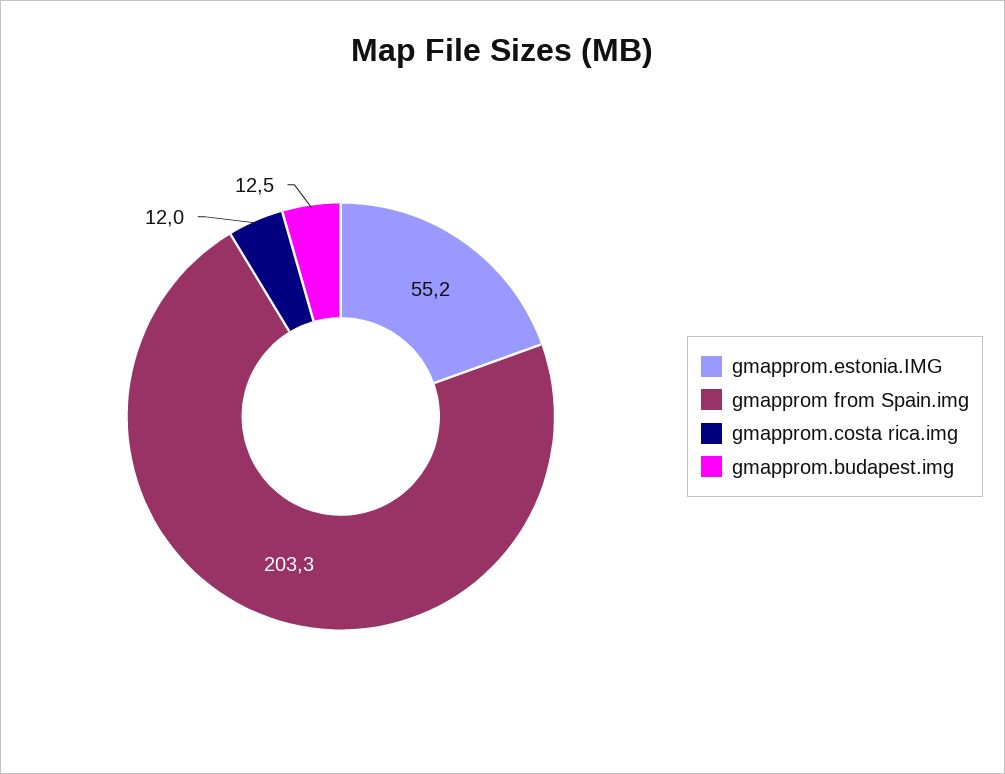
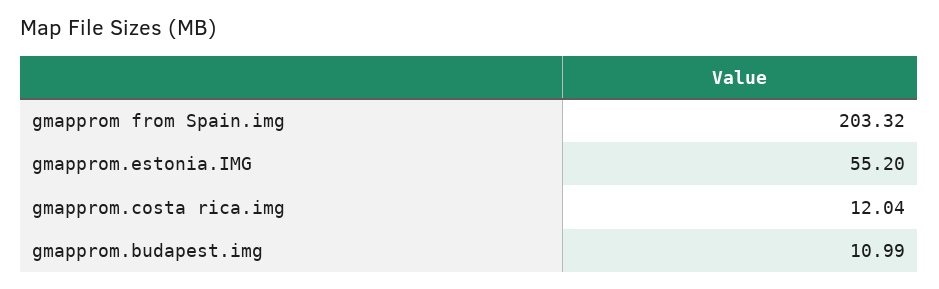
gmapprom.budapest.img: 12.5 -> 10.99

